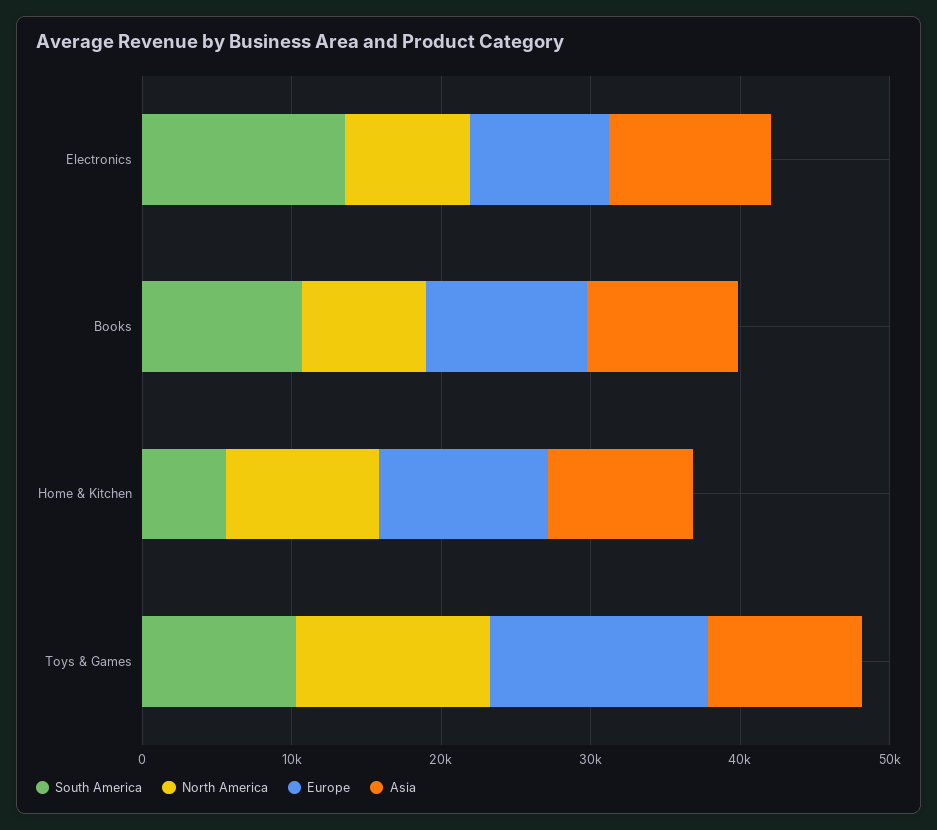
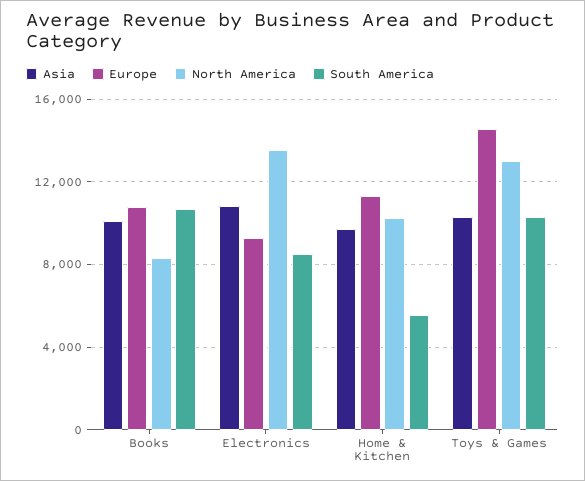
South America, Electronics: 14000 -> 8500
North America, Electronics: 8000 -> 13500

